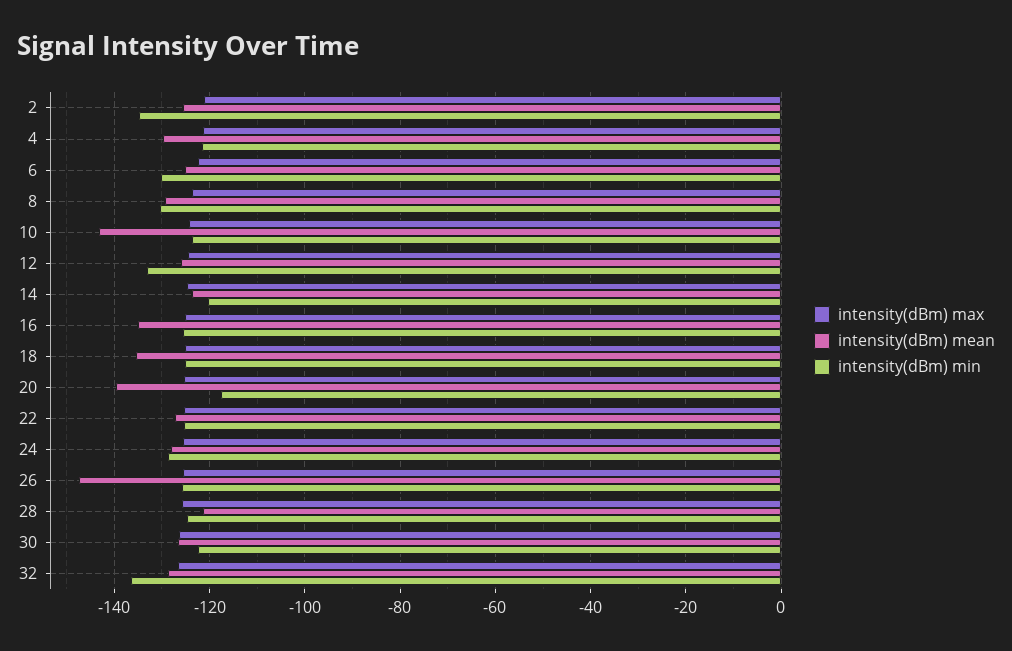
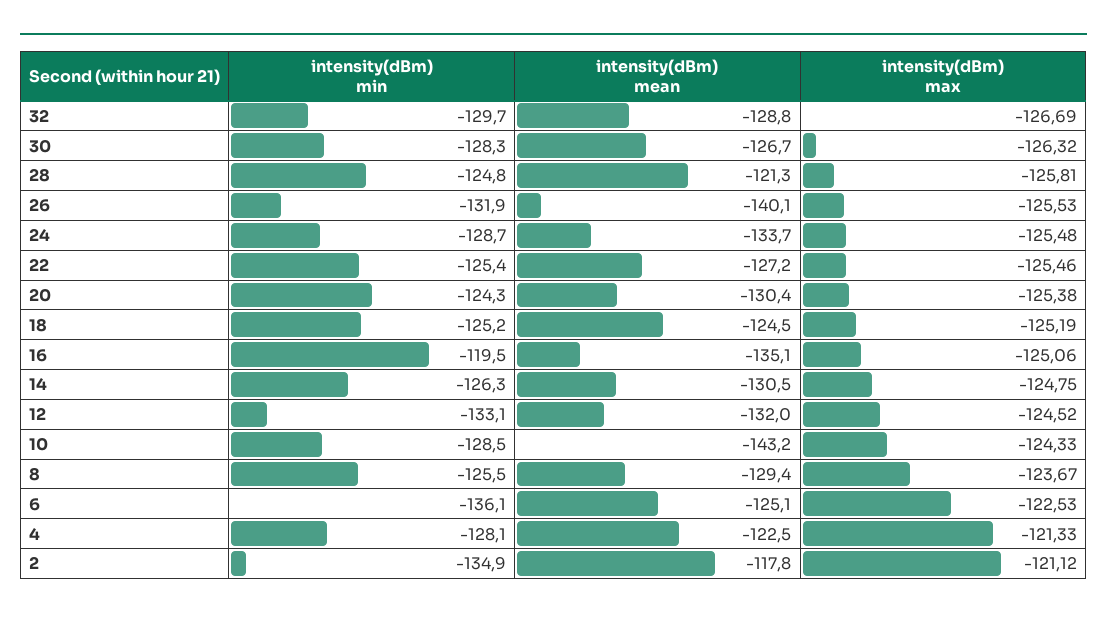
intensity(dBm) mean, 2: -126 -> -117.8
intensity(dBm) mean, 4: -130 -> -122.5
intensity(dBm) min, 4: -122 -> -128.1
intensity(dBm) min, 6: -130 -> -136.1
intensity(dBm) min, 8: -130 -> -125.5
intensity(dBm) min, 10: -124 -> -128.5
intensity(dBm) mean, 12: -126 -> -132
intensity(dBm) mean, 14: -124 -> -130.5
intensity(dBm) min, 14: -120 -> -126.3
intensity(dBm) min, 16: -126 -> -119.5
intensity(dBm) mean, 18: -136 -> -124.5
intensity(dBm) mean, 20: -140 -> -130.4
intensity(dBm) min, 20: -118 -> -124.3
intensity(dBm) mean, 24: -128 -> -133.7
intensity(dBm) mean, 26: -148 -> -140.1
intensity(dBm) min, 26: -126 -> -131.9
intensity(dBm) min, 30: -122 -> -128.3
intensity(dBm) min, 32: -136 -> -129.7

